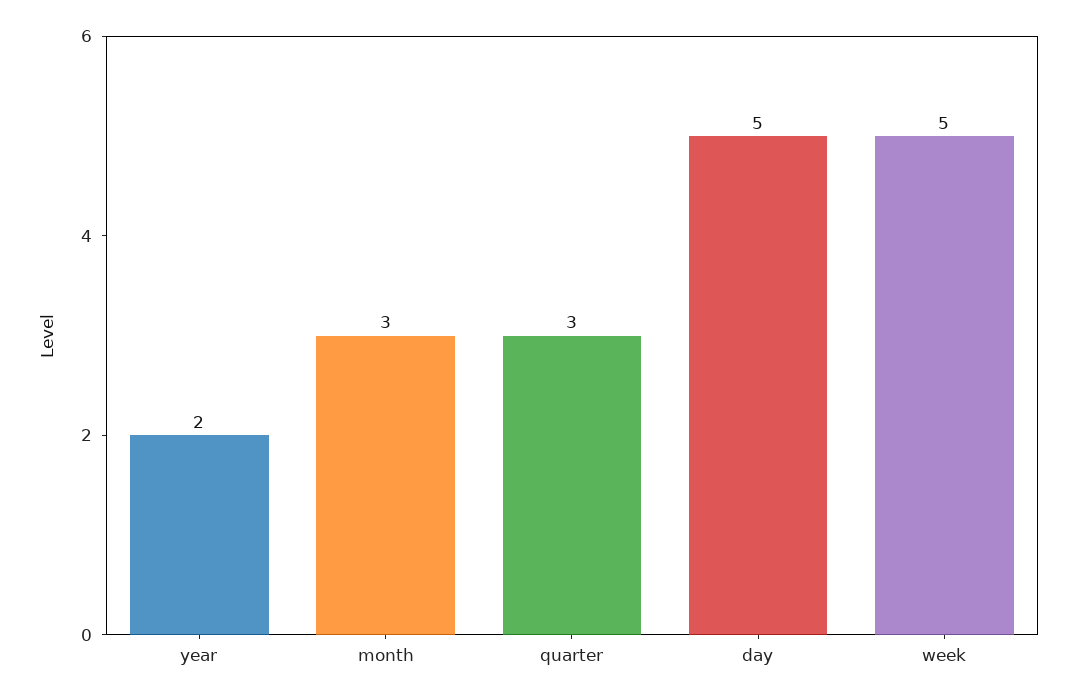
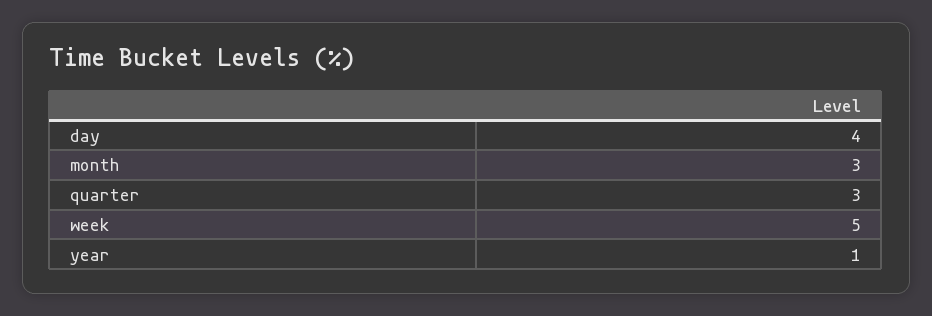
year: 2 -> 1
day: 5 -> 4

